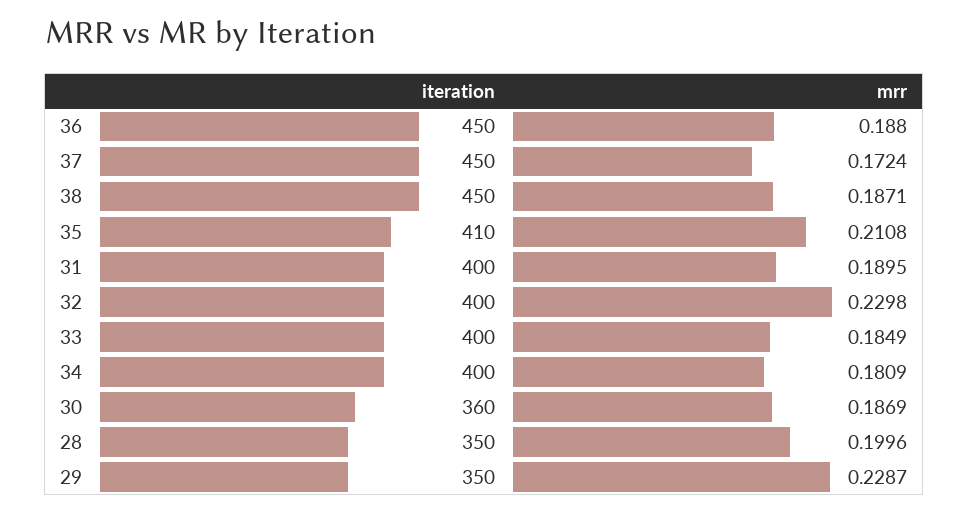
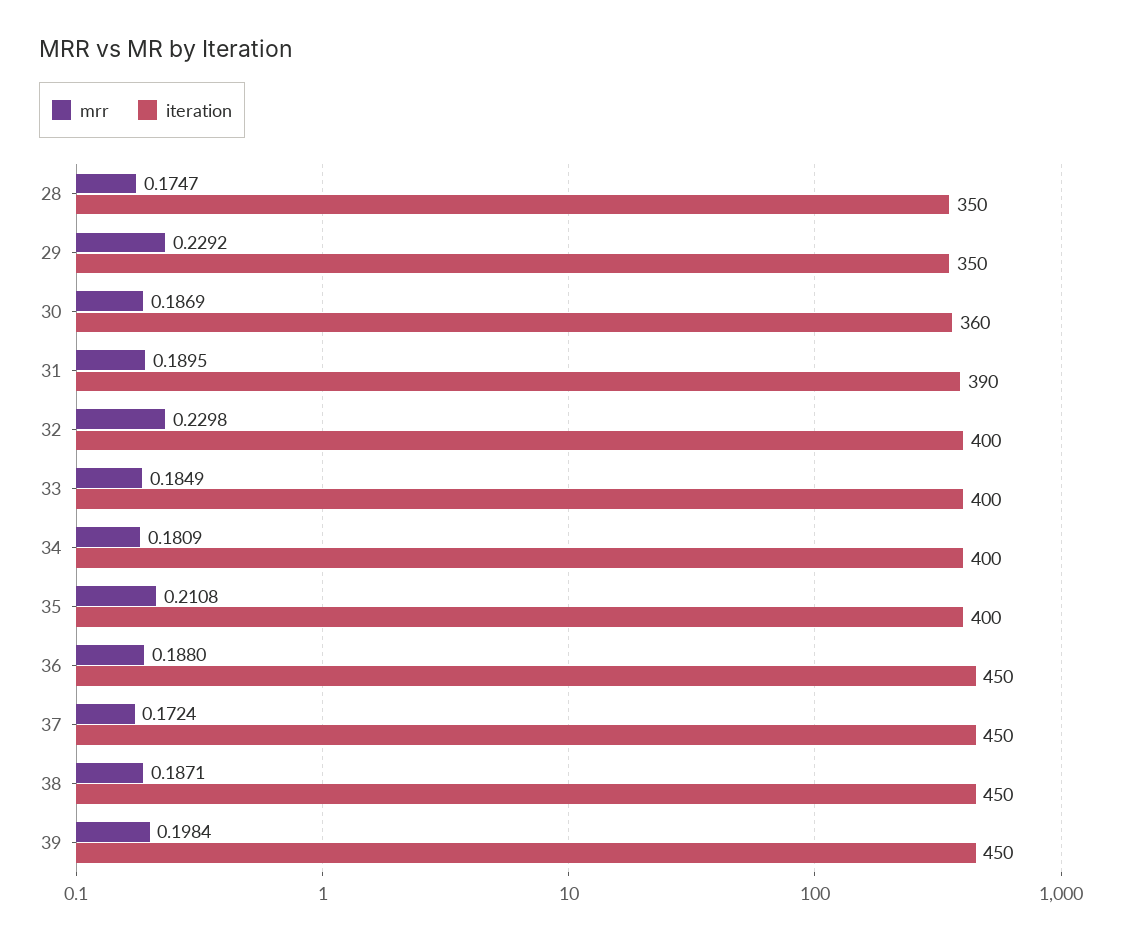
iteration, 35: 410 -> 400
iteration, 31: 400 -> 390
mrr, 28: 0.1996 -> 0.1747
mrr, 29: 0.2287 -> 0.2292
mrr, 39: none -> 0.1984
iteration, 39: none -> 450

